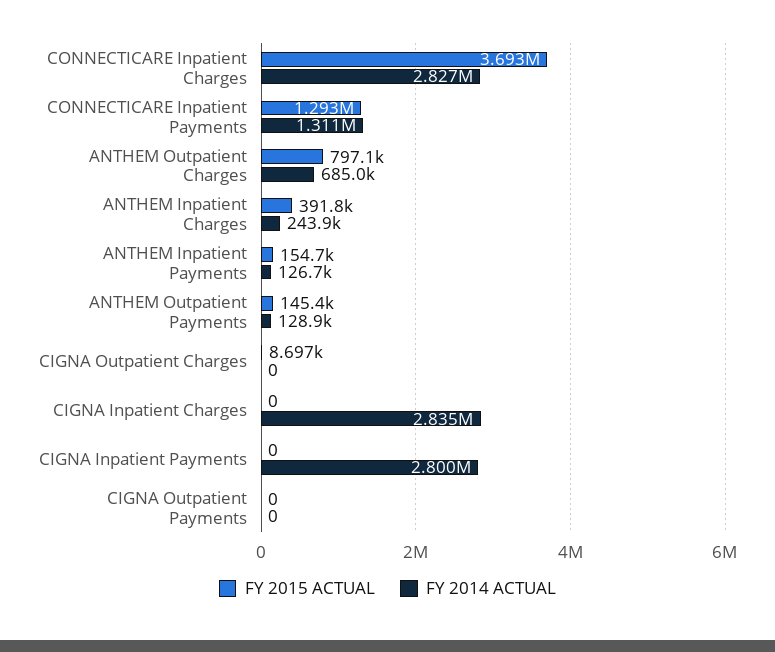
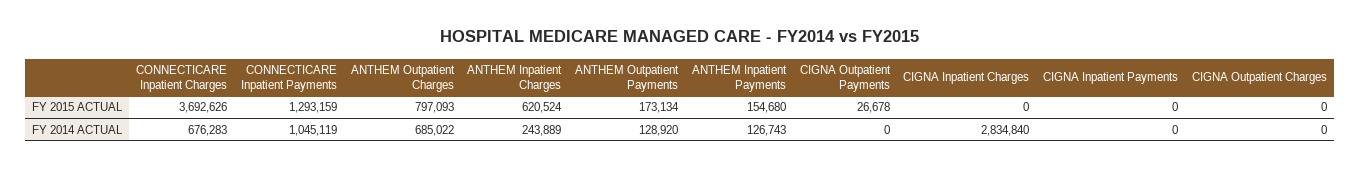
FY 2014 ACTUAL, CONNECTICARE Inpatient Charges: 2827000 -> 676283
FY 2014 ACTUAL, CONNECTICARE Inpatient Payments: 1311000 -> 1045119
FY 2015 ACTUAL, ANTHEM Inpatient Charges: 391800 -> 620524
FY 2015 ACTUAL, ANTHEM Outpatient Payments: 145400 -> 173134
FY 2015 ACTUAL, CIGNA Outpatient Charges: 8697 -> 0
FY 2014 ACTUAL, CIGNA Inpatient Payments: 2800000 -> 0
FY 2015 ACTUAL, CIGNA Outpatient Payments: 0 -> 26678

